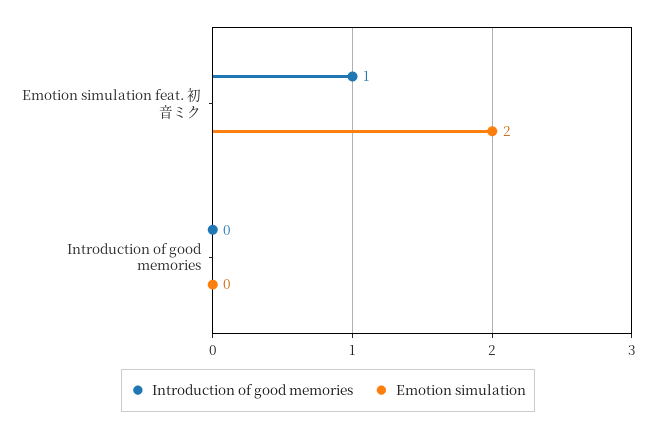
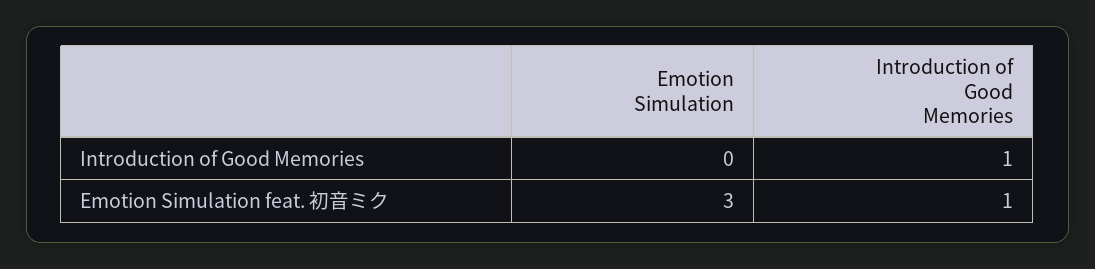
Emotion simulation, Emotion simulation feat. 初音ミク: 2 -> 3
Introduction of good memories, Introduction of good memories: 0 -> 1

